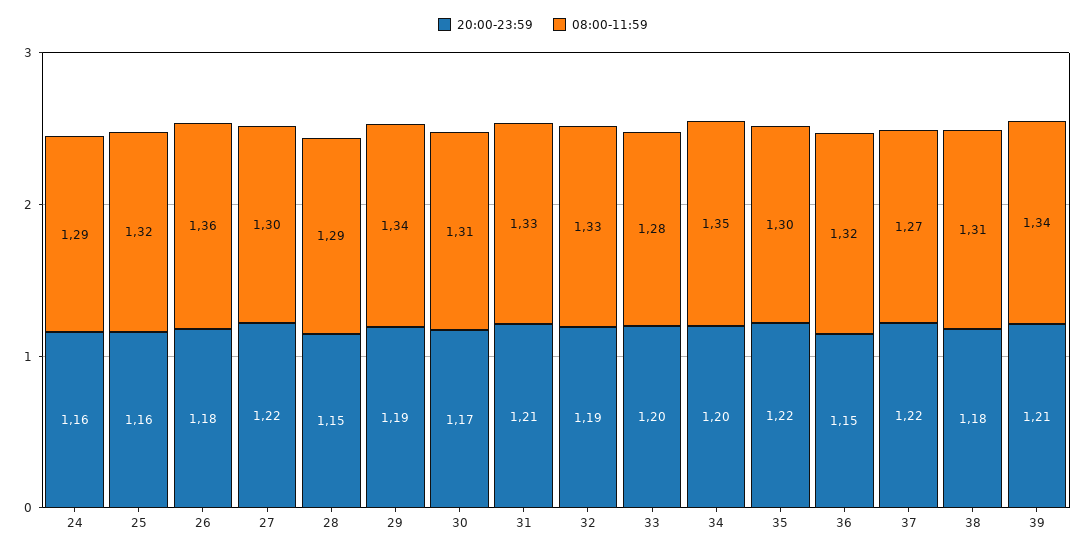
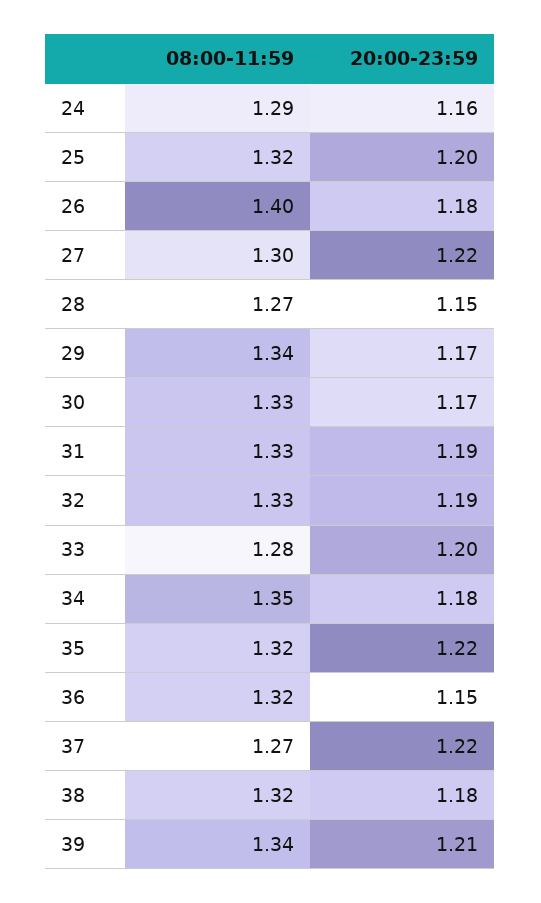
20:00-23:59, 25: 1.16 -> 1.2
08:00-11:59, 26: 1.36 -> 1.4
08:00-11:59, 28: 1.29 -> 1.27
20:00-23:59, 29: 1.19 -> 1.17
08:00-11:59, 30: 1.31 -> 1.33
20:00-23:59, 31: 1.21 -> 1.19
20:00-23:59, 34: 1.2 -> 1.18
08:00-11:59, 35: 1.3 -> 1.32
08:00-11:59, 38: 1.31 -> 1.32

